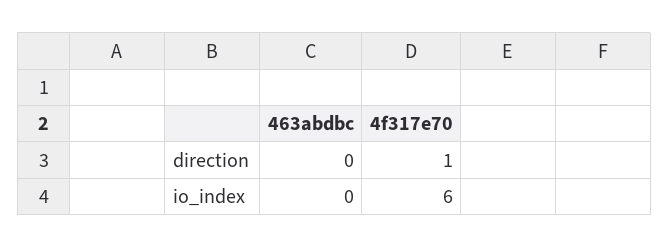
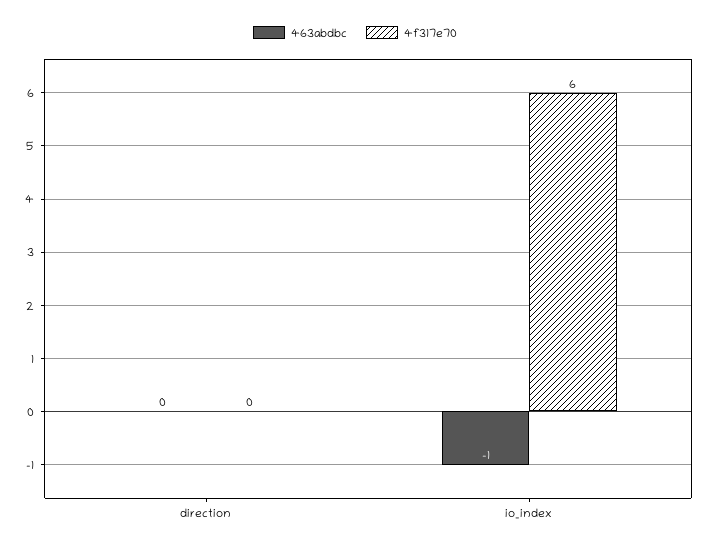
4f317e70, direction: 1 -> 0
463abdbc, io_index: 0 -> -1

